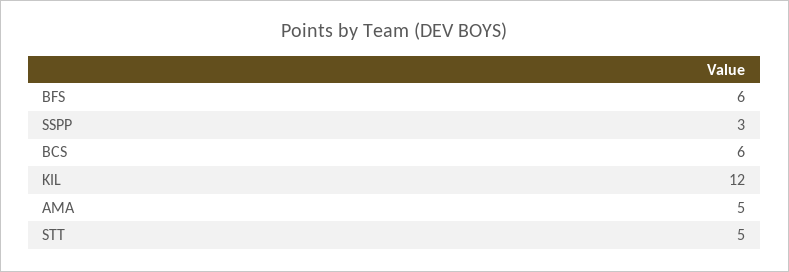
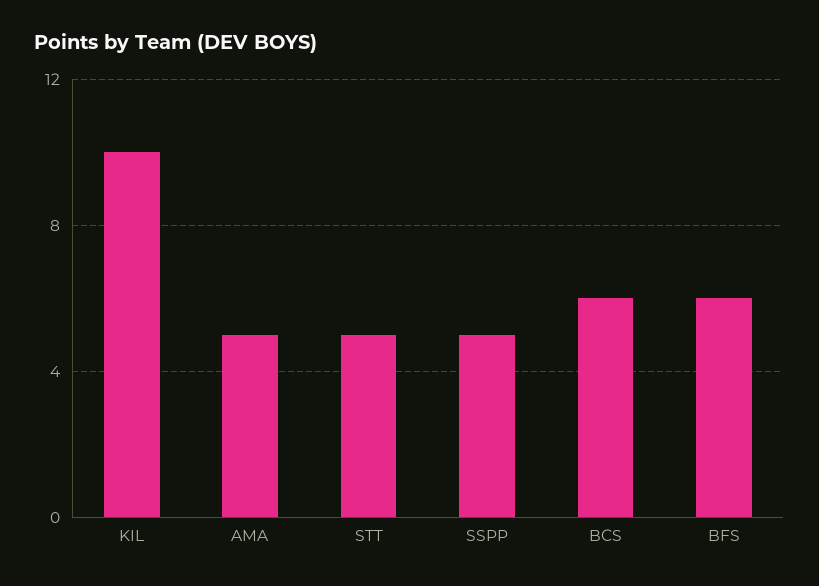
SSPP: 3 -> 5
KIL: 12 -> 10

